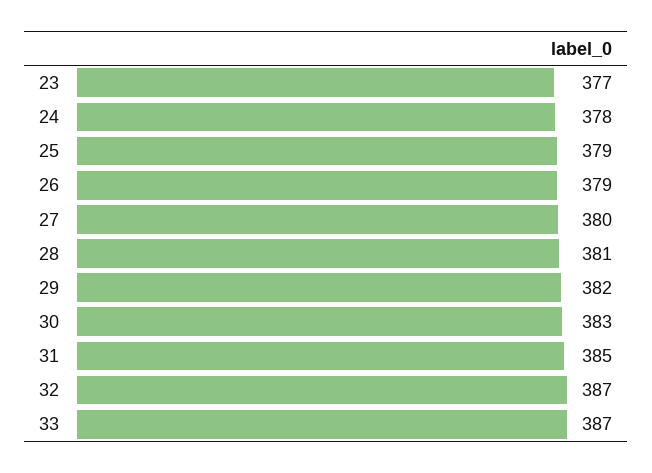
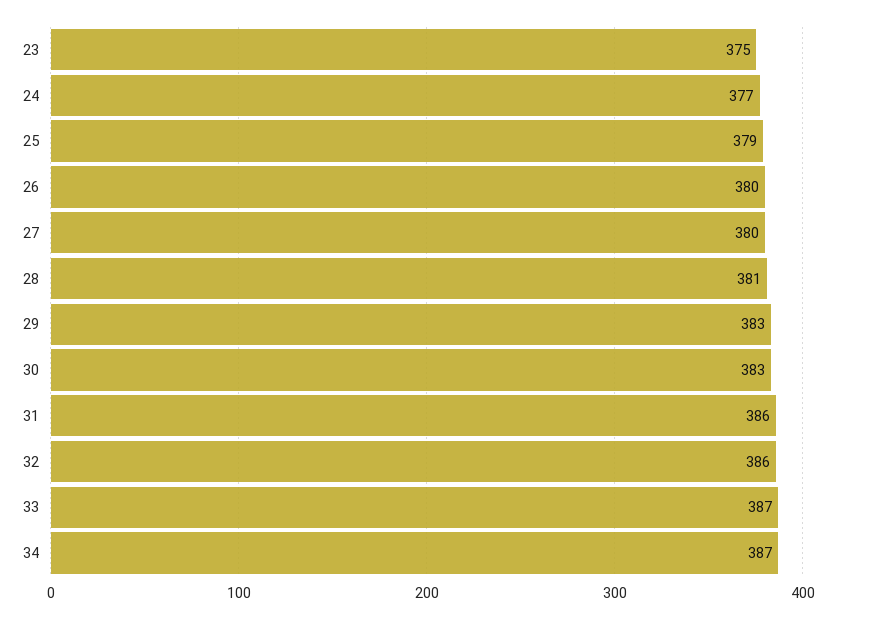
23: 377 -> 375
24: 378 -> 377
26: 379 -> 380
29: 382 -> 383
31: 385 -> 386
32: 387 -> 386
34: none -> 387

